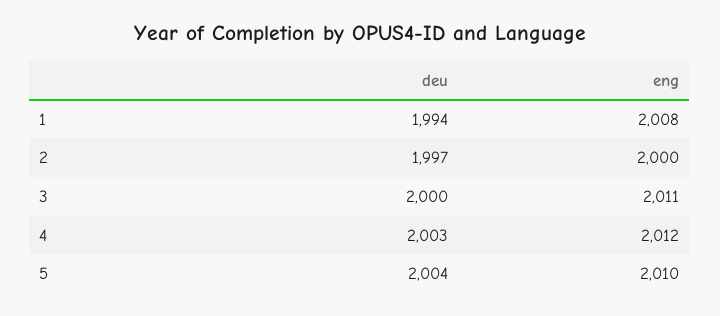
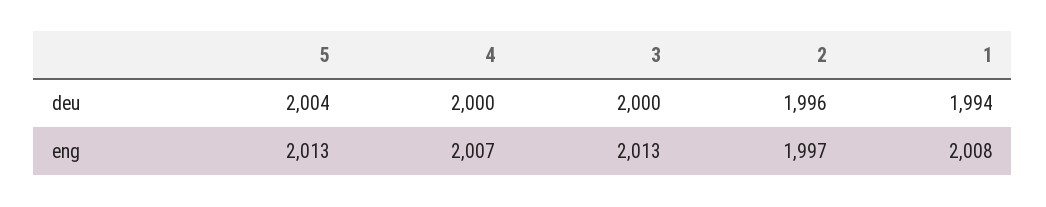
deu, 2: 1997 -> 1996
eng, 2: 2000 -> 1997
eng, 3: 2011 -> 2013
deu, 4: 2003 -> 2000
eng, 4: 2012 -> 2007
eng, 5: 2010 -> 2013

